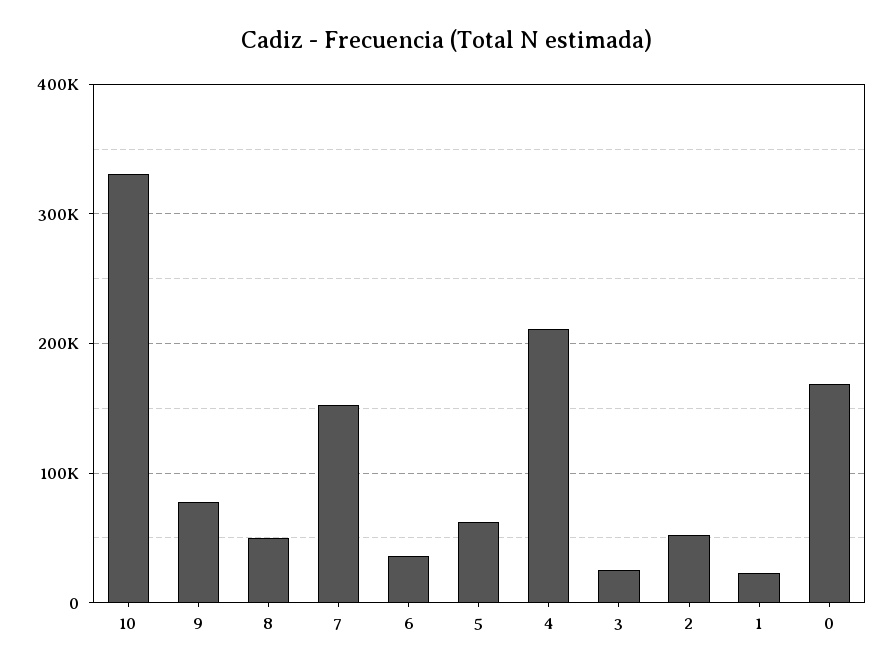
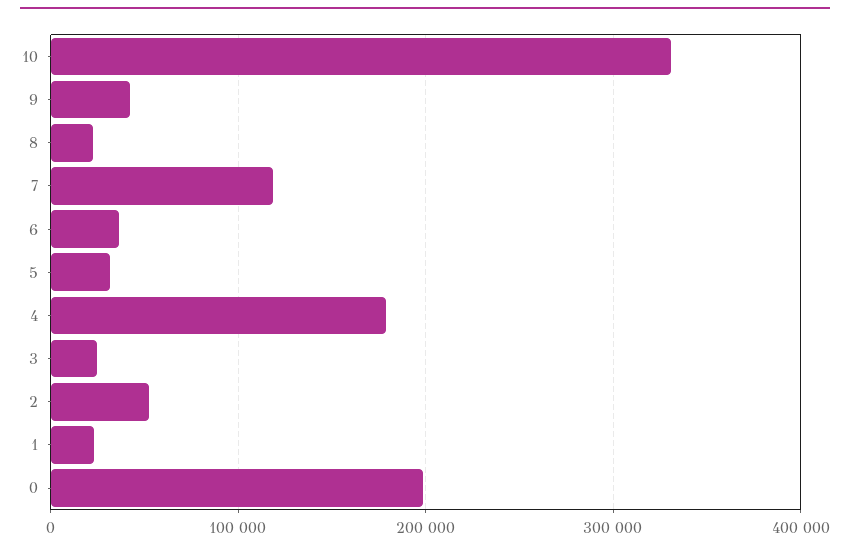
9: 80000 -> 40000
8: 50000 -> 20000
7: 150000 -> 120000
5: 60000 -> 30000
4: 210000 -> 180000
0: 170000 -> 200000

